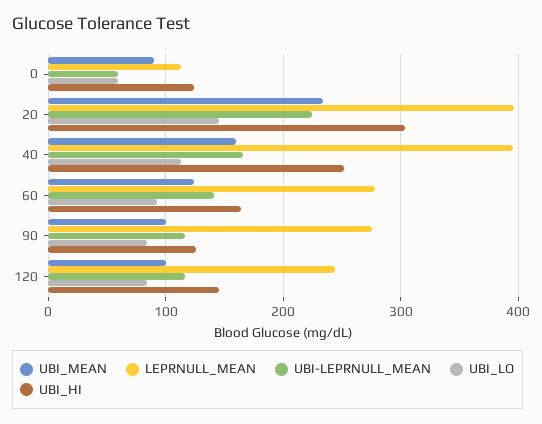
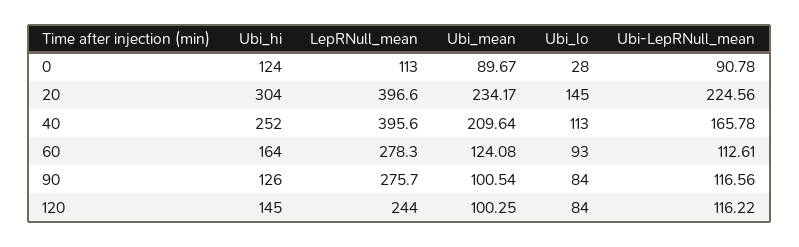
UBI-LEPRNULL_MEAN, 0: 60 -> 90.78
UBI_LO, 0: 60 -> 28
UBI_MEAN, 40: 160 -> 209.64
UBI-LEPRNULL_MEAN, 60: 140 -> 112.61

